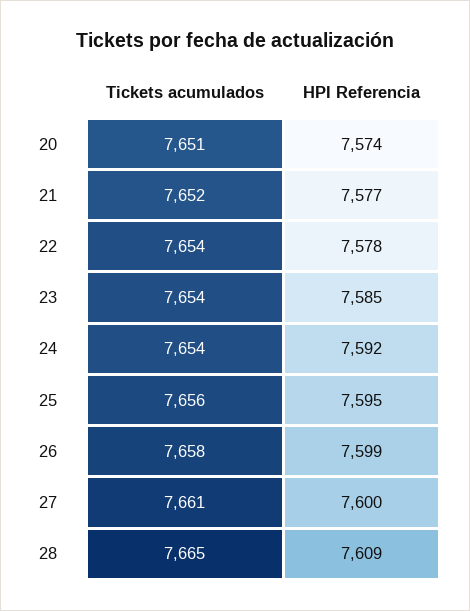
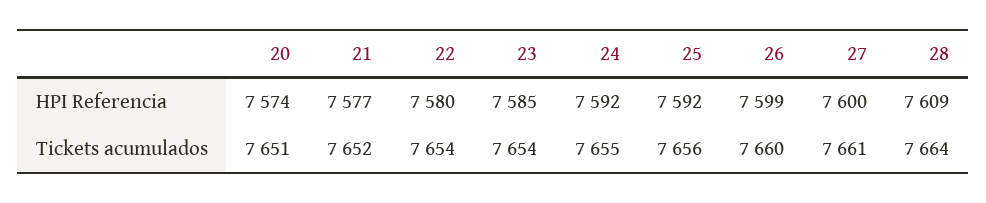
HPI Referencia, 22: 7578 -> 7580
Tickets acumulados, 24: 7654 -> 7655
HPI Referencia, 25: 7595 -> 7592
Tickets acumulados, 26: 7658 -> 7660
Tickets acumulados, 28: 7665 -> 7664

